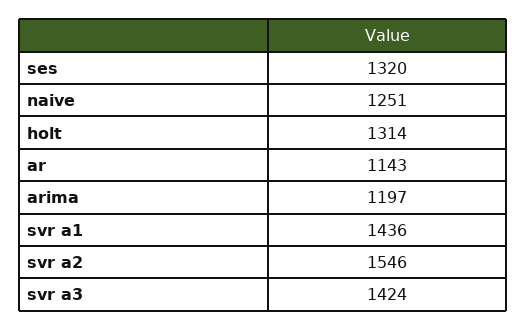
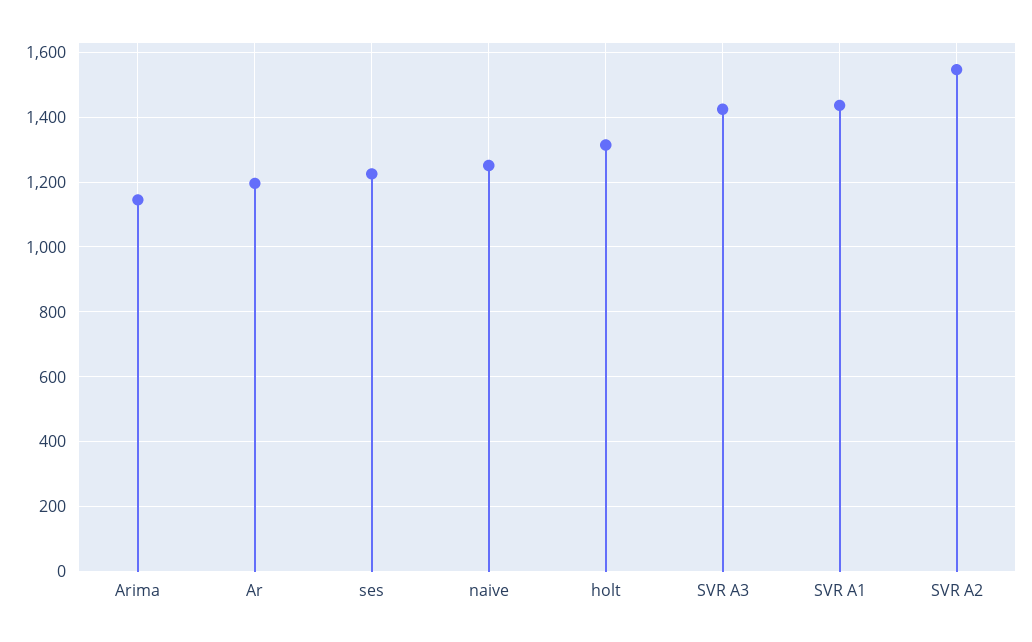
ses: 1320 -> 1220
ar: 1143 -> 1200
arima: 1197 -> 1140

